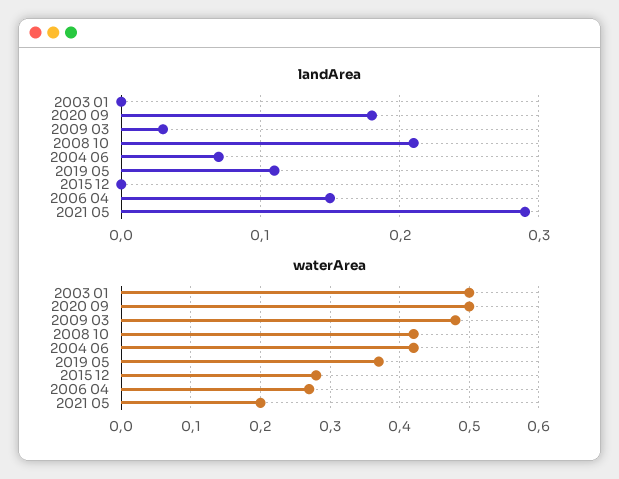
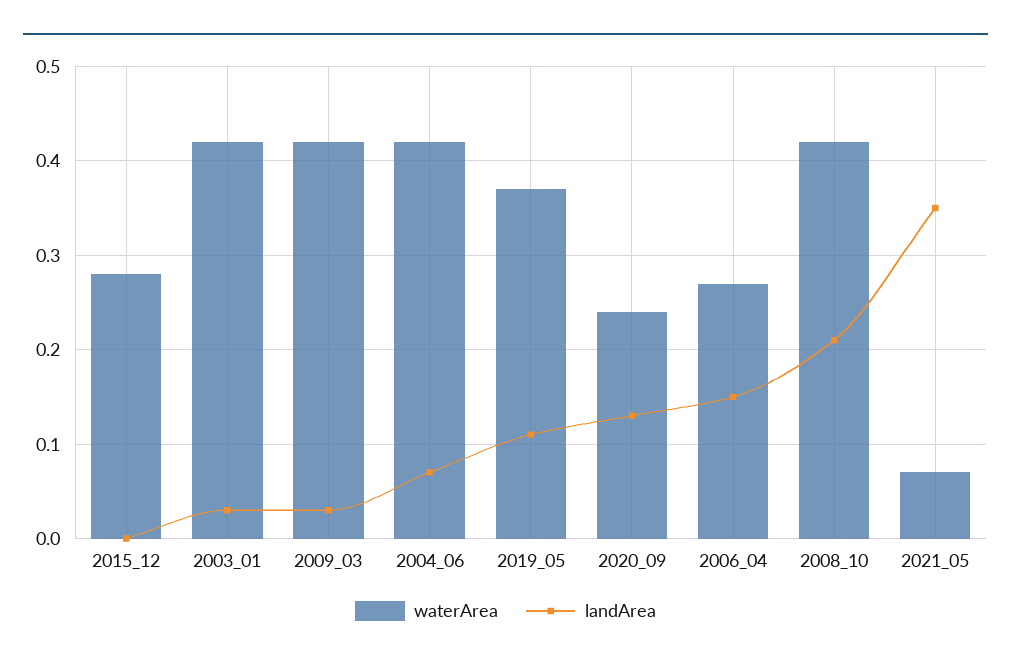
landArea, 2003 01: 0 -> 0.03
landArea, 2020 09: 0.18 -> 0.13
landArea, 2021 05: 0.29 -> 0.35
waterArea, 2003 01: 0.5 -> 0.42
waterArea, 2020 09: 0.5 -> 0.24
waterArea, 2009 03: 0.48 -> 0.42
waterArea, 2021 05: 0.2 -> 0.07

